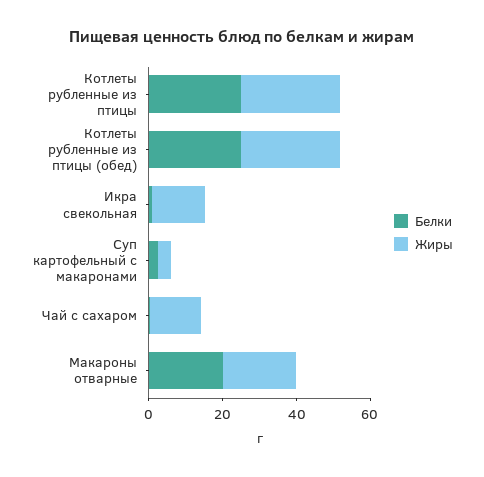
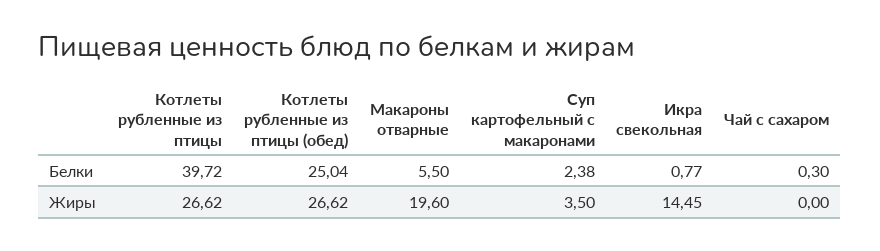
Белки, Котлеты рубленные из птицы: 25 -> 39.72
Жиры, Чай с сахаром: 15 -> 0
Белки, Макароны отварные: 20 -> 5.5

